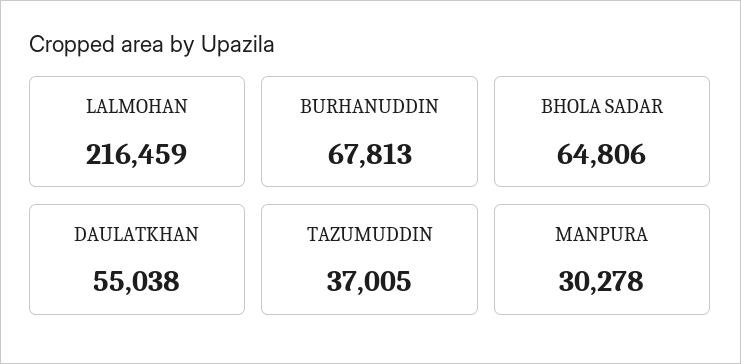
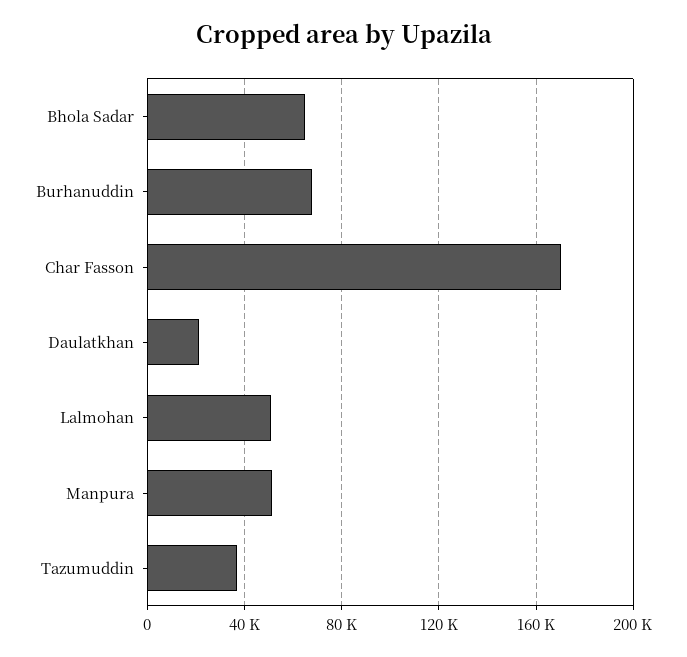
LALMOHAN: 216459 -> 50000
DAULATKHAN: 55038 -> 20000
MANPURA: 30278 -> 50000
Char Fasson: none -> 170000

